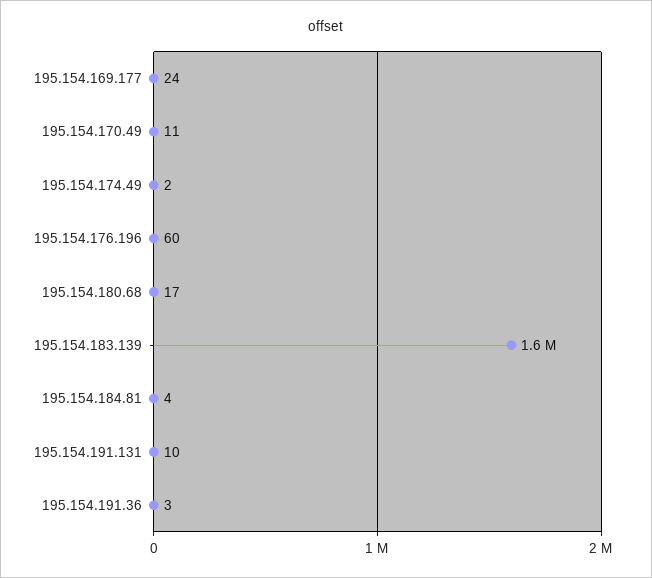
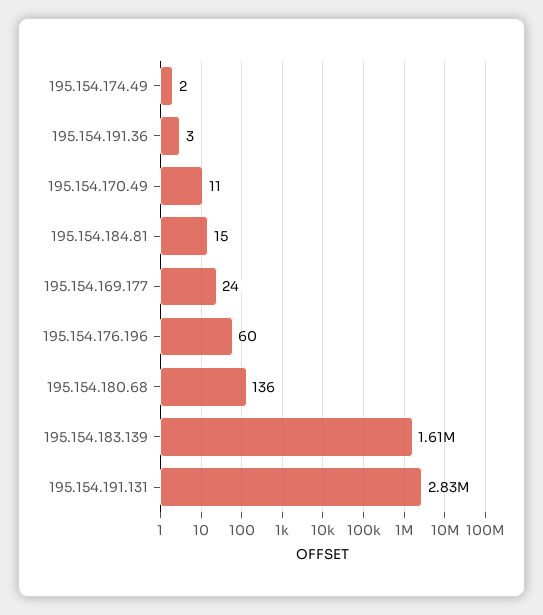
195.154.180.68: 17 -> 136
195.154.184.81: 4 -> 15
195.154.191.131: 10 -> 2830000

